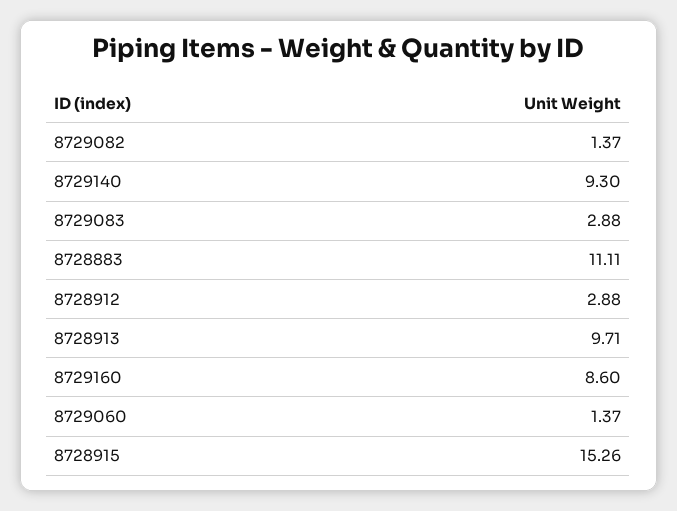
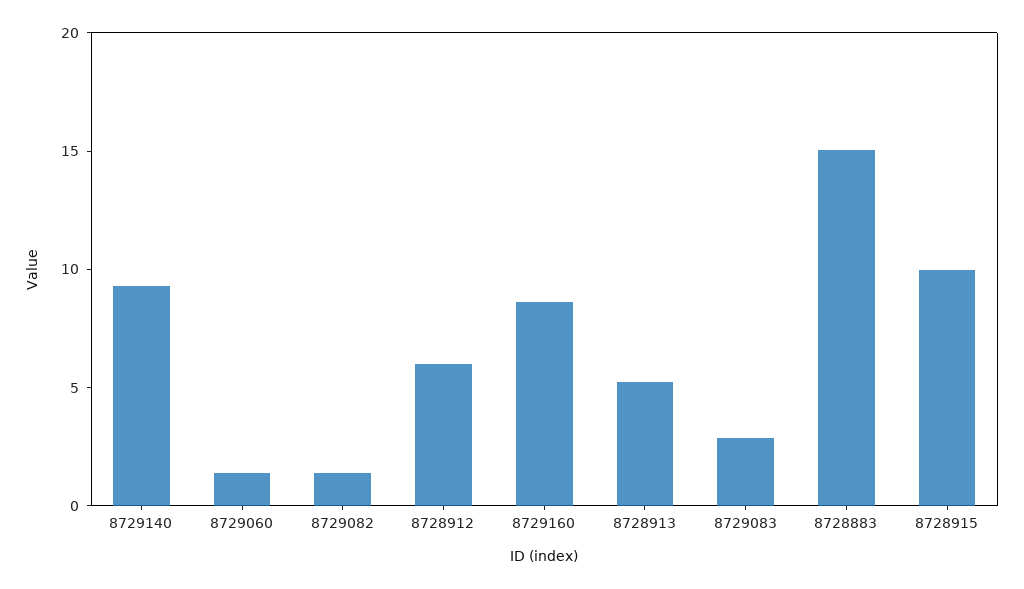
8728883: 11.11 -> 15
8728912: 2.88 -> 6
8728913: 9.71 -> 5
8728915: 15.26 -> 10

